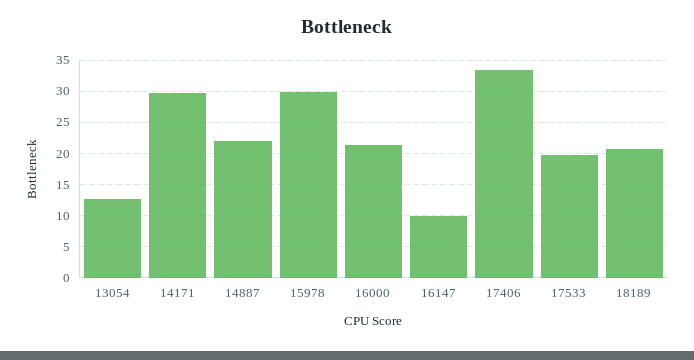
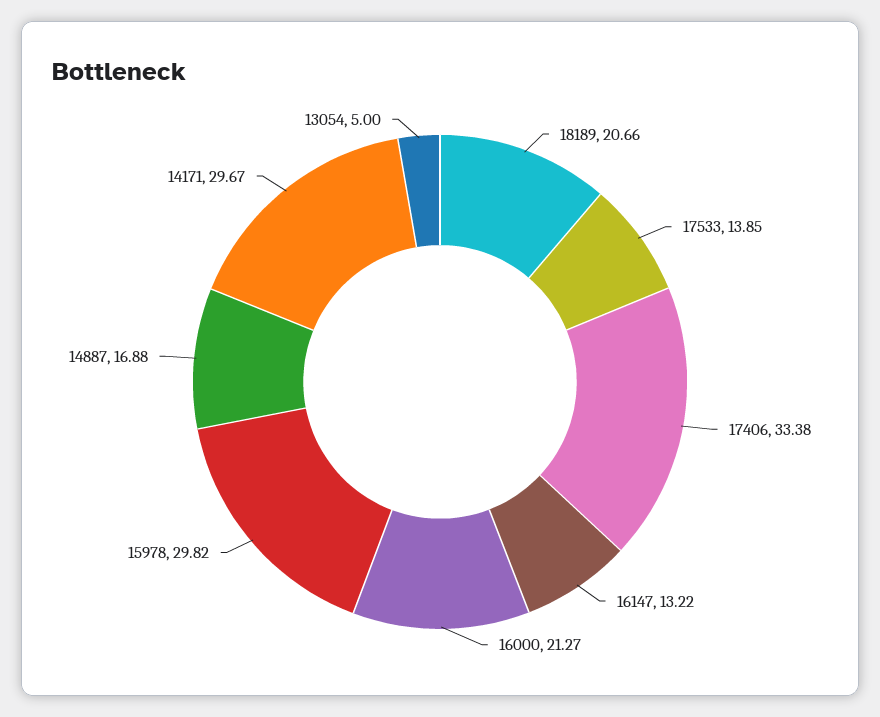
13054: 13 -> 5
14887: 22 -> 16.88
16147: 10 -> 13.22
17533: 20 -> 13.85

